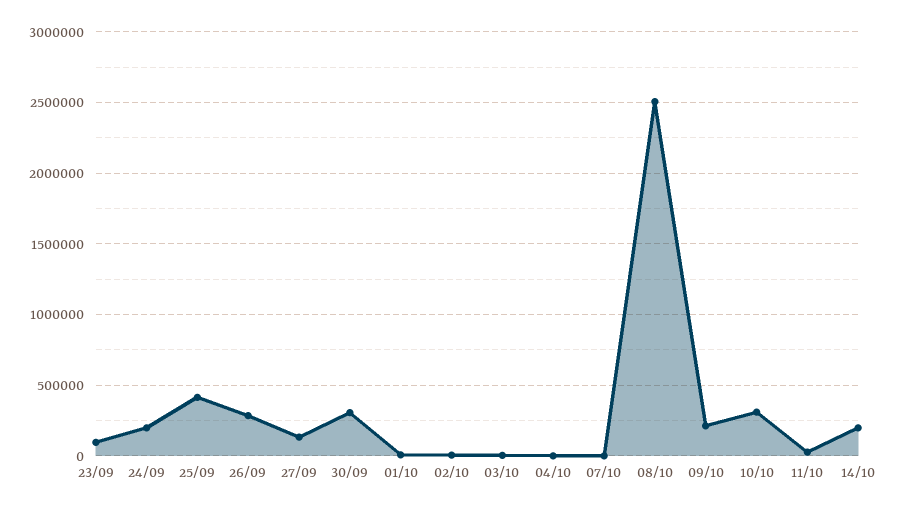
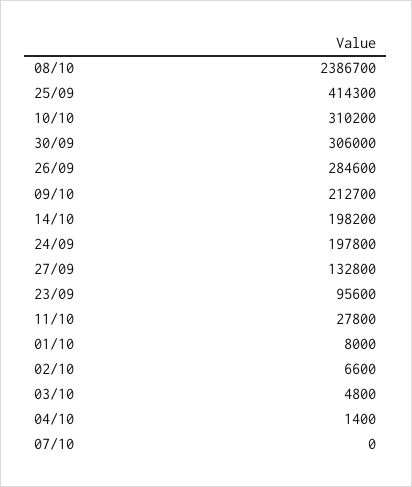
08/10: 2500000 -> 2386700

